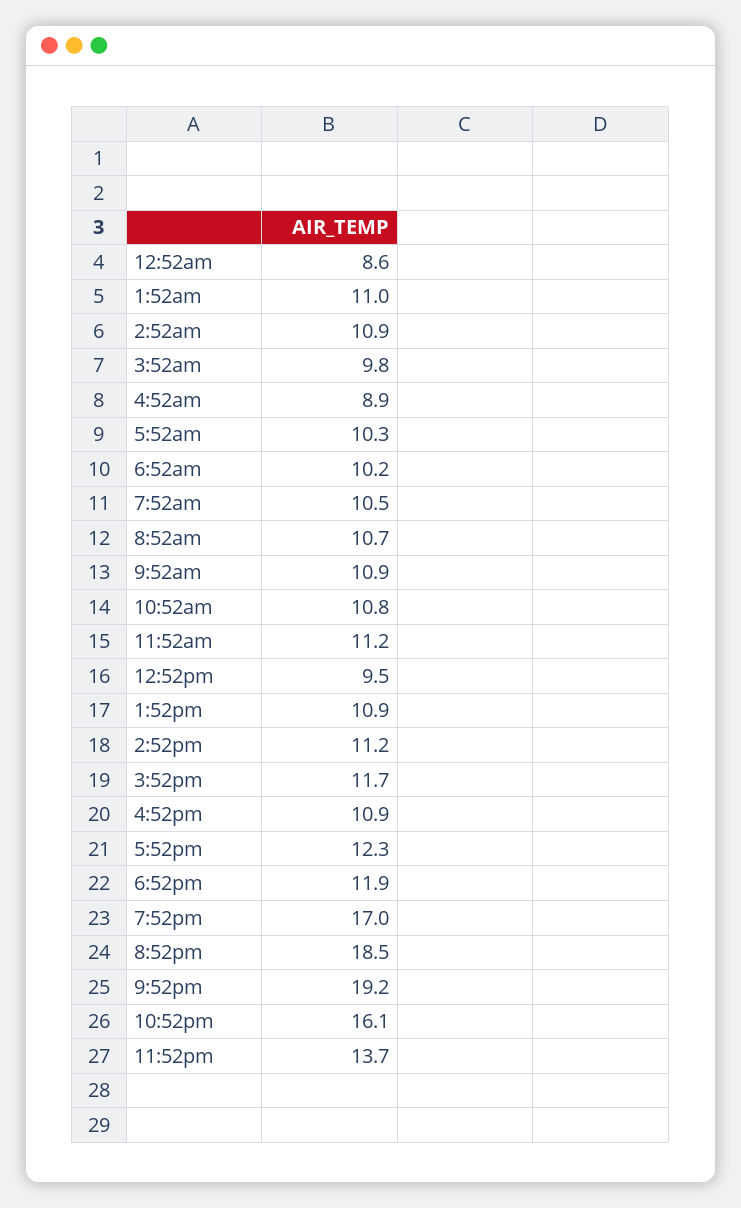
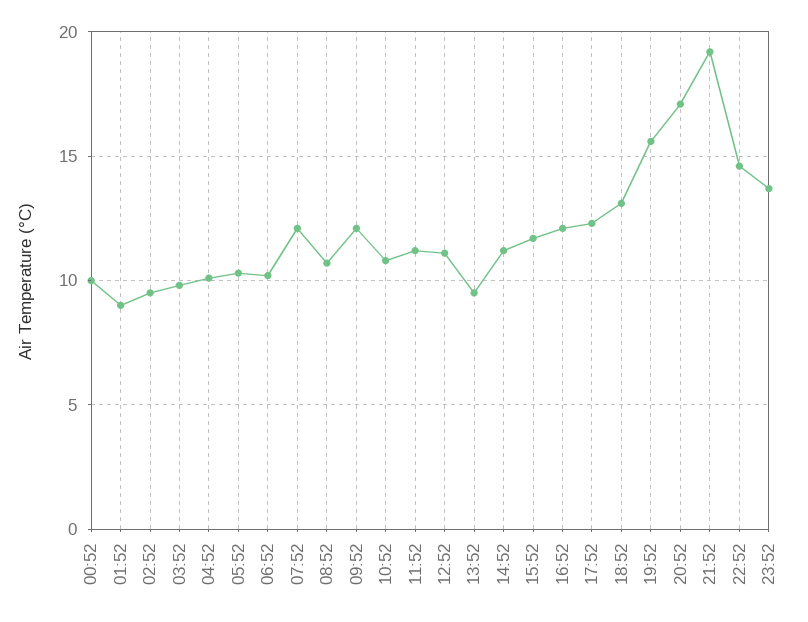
12:52am: 8.6 -> 10
1:52am: 11 -> 9
2:52am: 10.9 -> 9.5
4:52am: 8.9 -> 10
7:52am: 10.5 -> 12
9:52am: 10.9 -> 12
12:52pm: 9.5 -> 11
1:52pm: 10.9 -> 9.5
4:52pm: 10.9 -> 12
6:52pm: 11.9 -> 13
7:52pm: 17 -> 15.5
8:52pm: 18.5 -> 17
10:52pm: 16.1 -> 14.5

